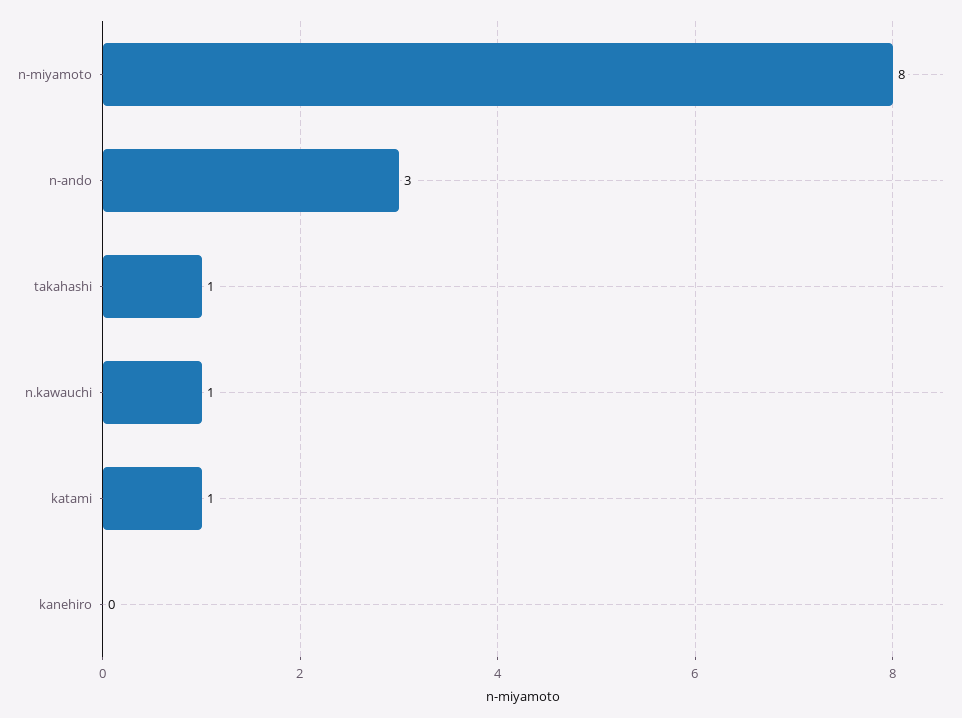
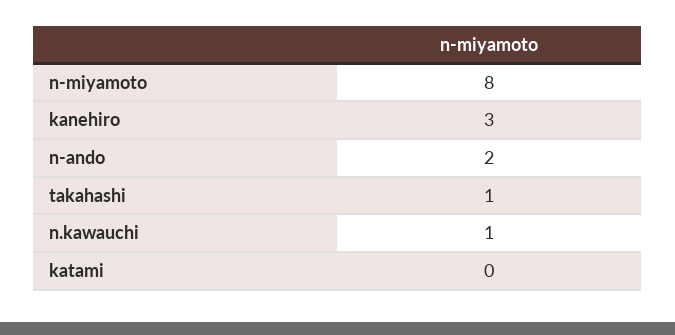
n-ando: 3 -> 2
katami: 1 -> 0
kanehiro: 0 -> 3

